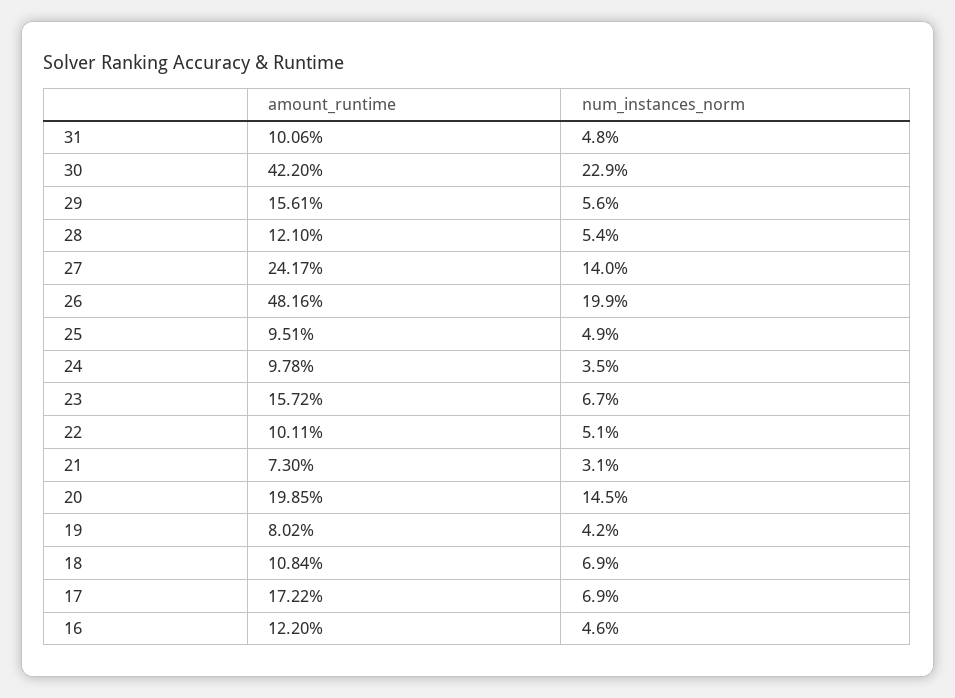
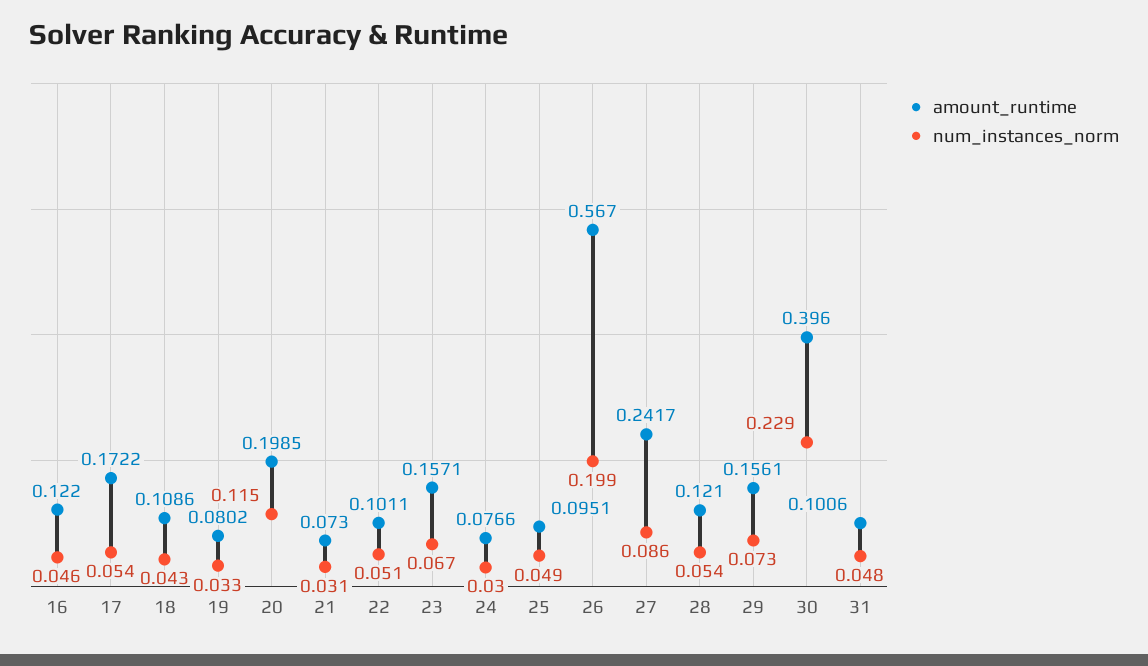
amount_runtime, 30: 0.422 -> 0.396
num_instances_norm, 29: 0.056 -> 0.073
num_instances_norm, 27: 0.14 -> 0.086
amount_runtime, 26: 0.4816 -> 0.567
amount_runtime, 24: 0.0978 -> 0.0766
num_instances_norm, 24: 0.035 -> 0.03
amount_runtime, 23: 0.1572 -> 0.1571
num_instances_norm, 20: 0.145 -> 0.115
num_instances_norm, 19: 0.042 -> 0.033
amount_runtime, 18: 0.1084 -> 0.1086
num_instances_norm, 18: 0.069 -> 0.043
num_instances_norm, 17: 0.069 -> 0.054

